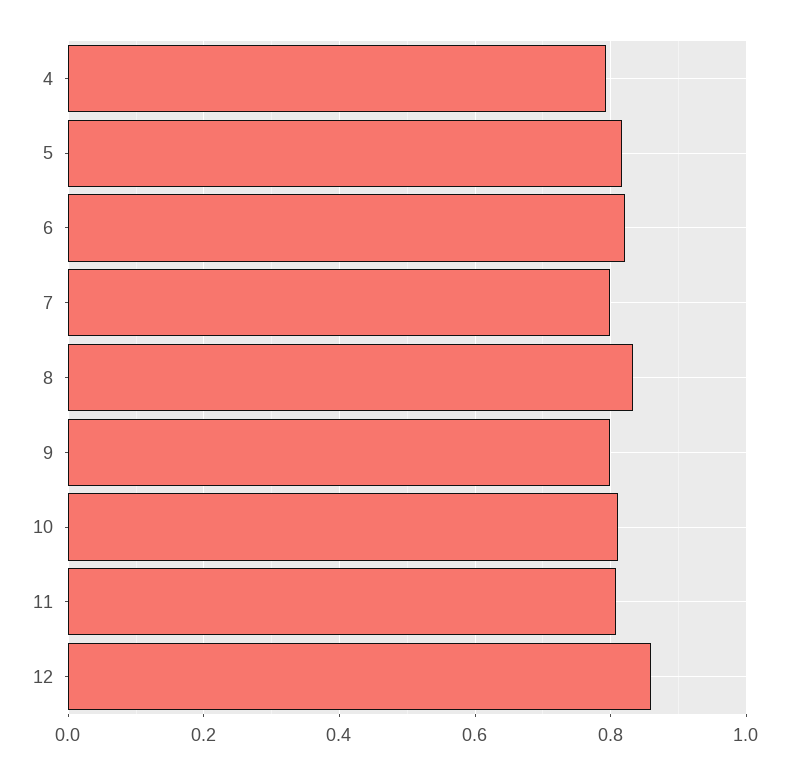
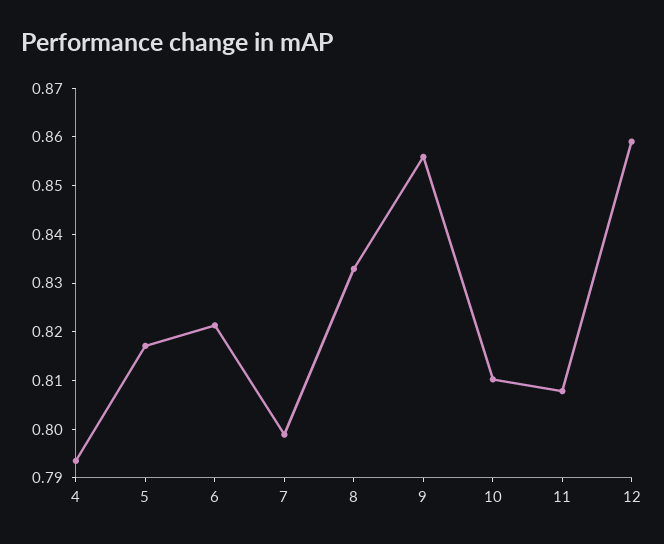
9: 0.8 -> 0.856

